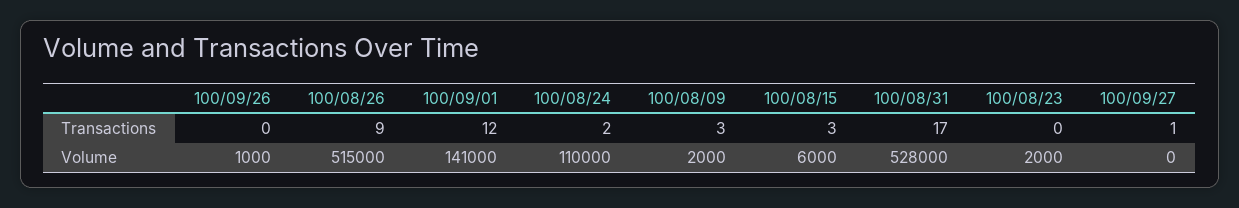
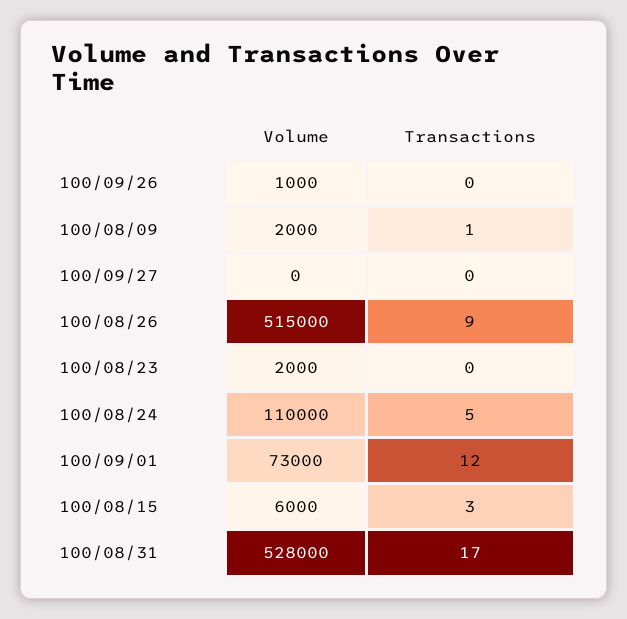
100/08/24, Transactions: 2 -> 5
100/08/09, Transactions: 3 -> 1
100/09/27, Transactions: 1 -> 0
100/09/01, Volume: 141000 -> 73000

